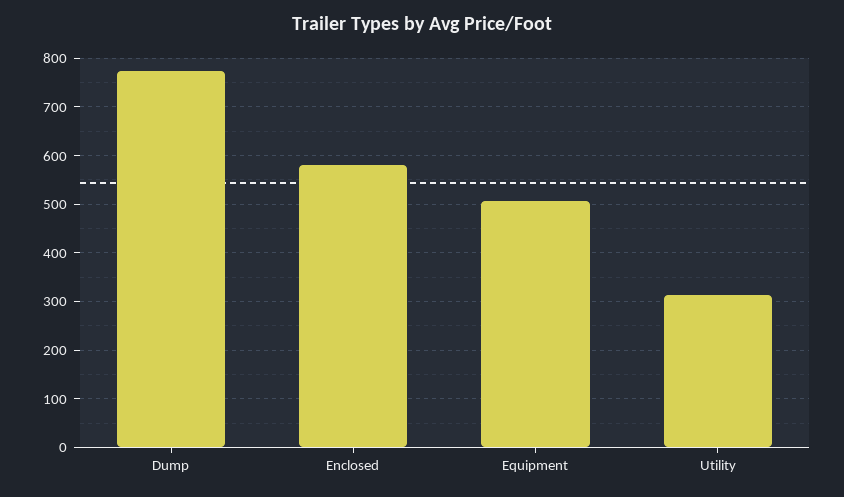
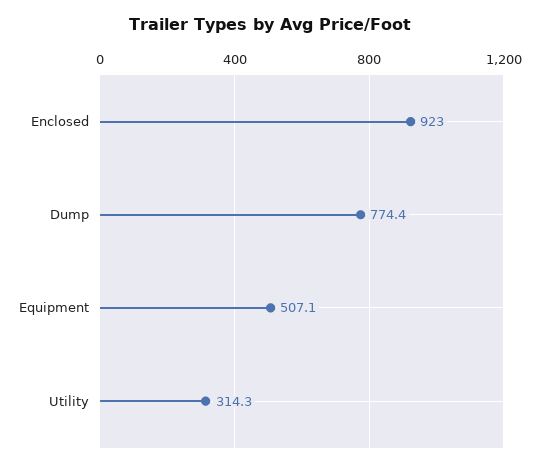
Enclosed: 580 -> 923

